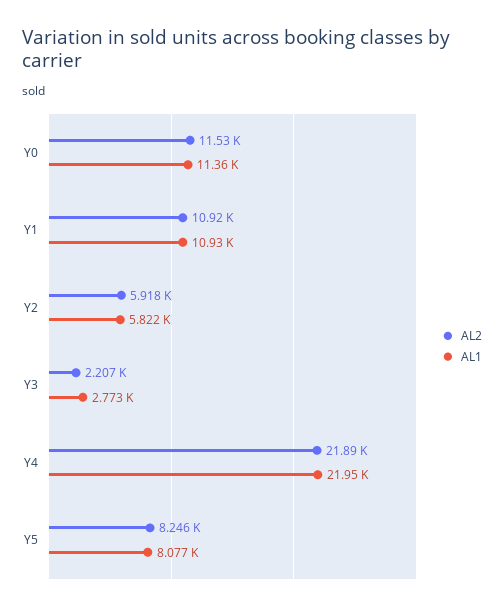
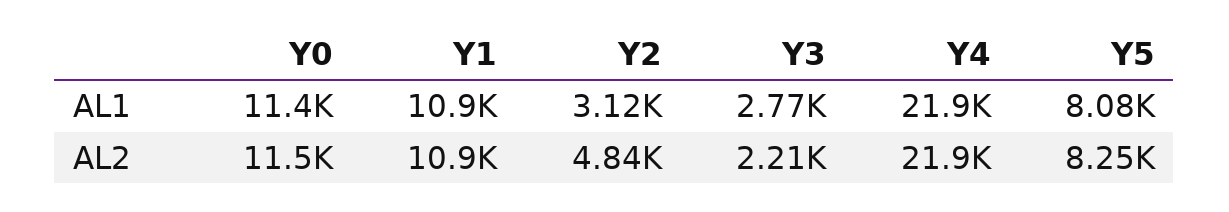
AL2, Y2: 5918 -> 4840
AL1, Y2: 5822 -> 3120

